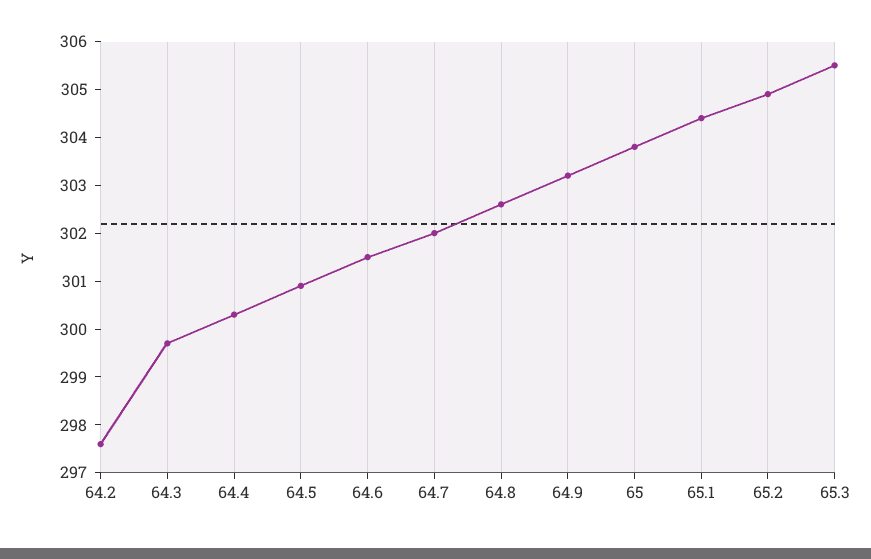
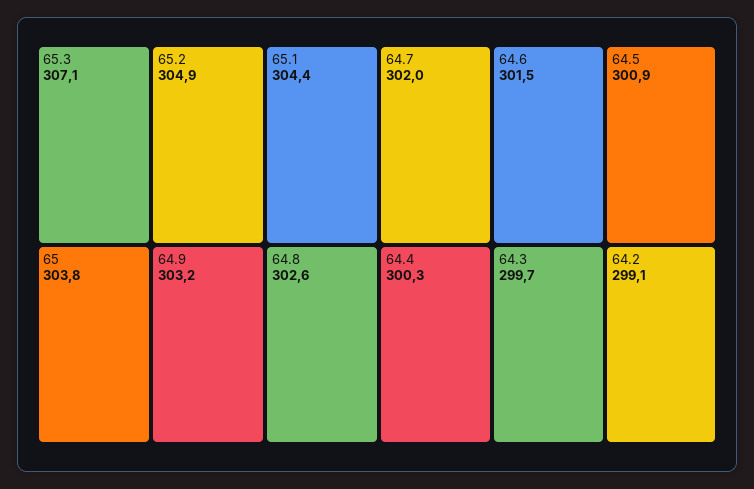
64.2: 297.5 -> 299.1
65.3: 305.5 -> 307.1

